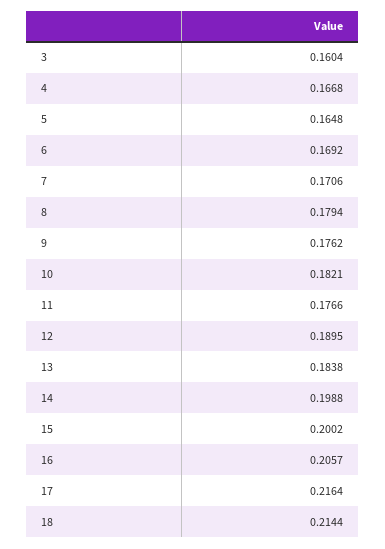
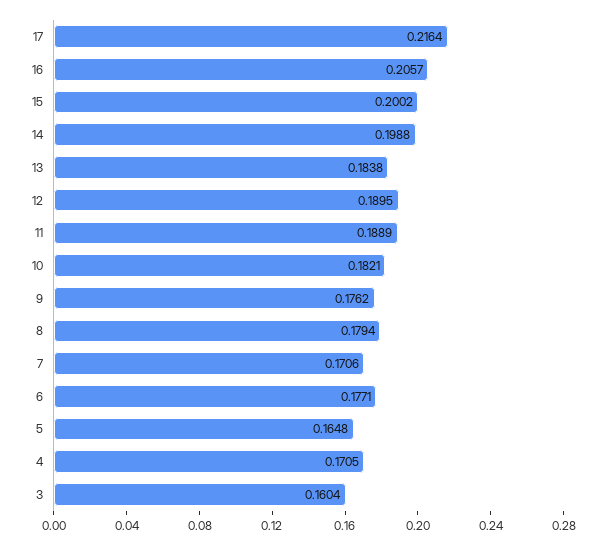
4: 0.1668 -> 0.1705
6: 0.1692 -> 0.1771
11: 0.1766 -> 0.1889
18: 0.2144 -> none

